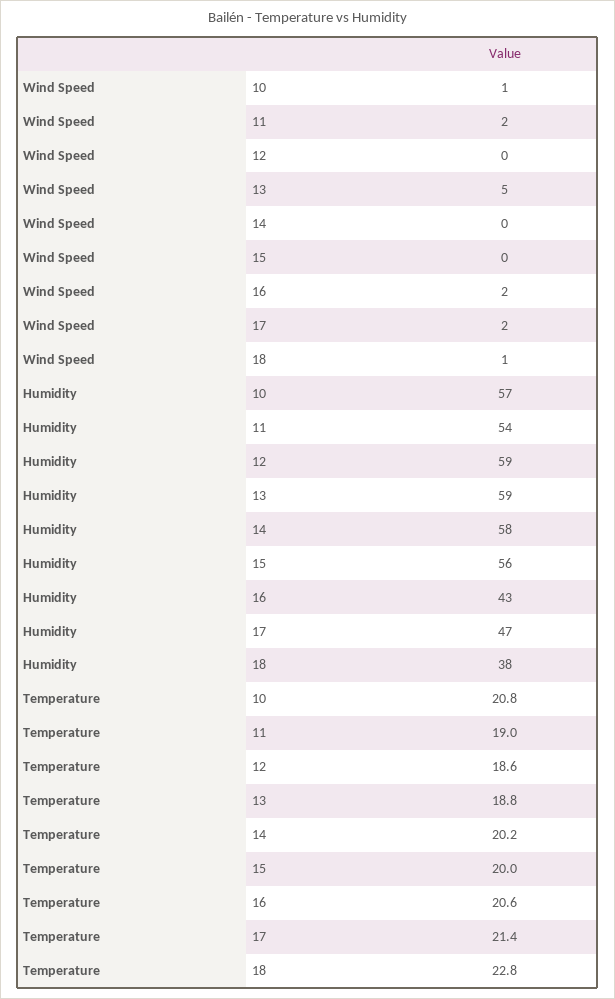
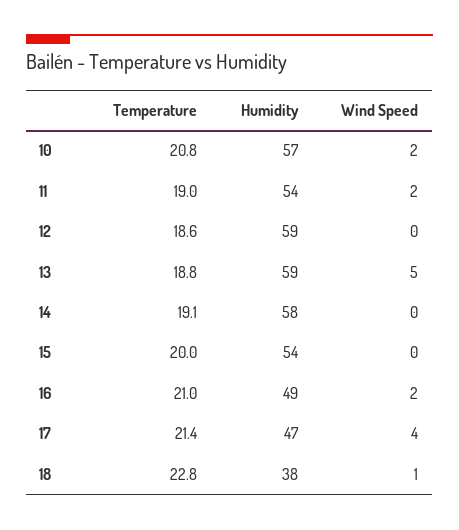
Wind Speed, 10: 1 -> 2
Wind Speed, 17: 2 -> 4
Humidity, 15: 56 -> 54
Humidity, 16: 43 -> 49
Temperature, 14: 20.2 -> 19.1
Temperature, 16: 20.6 -> 21

